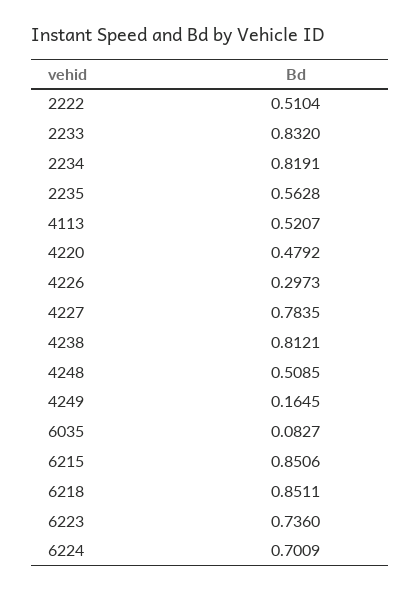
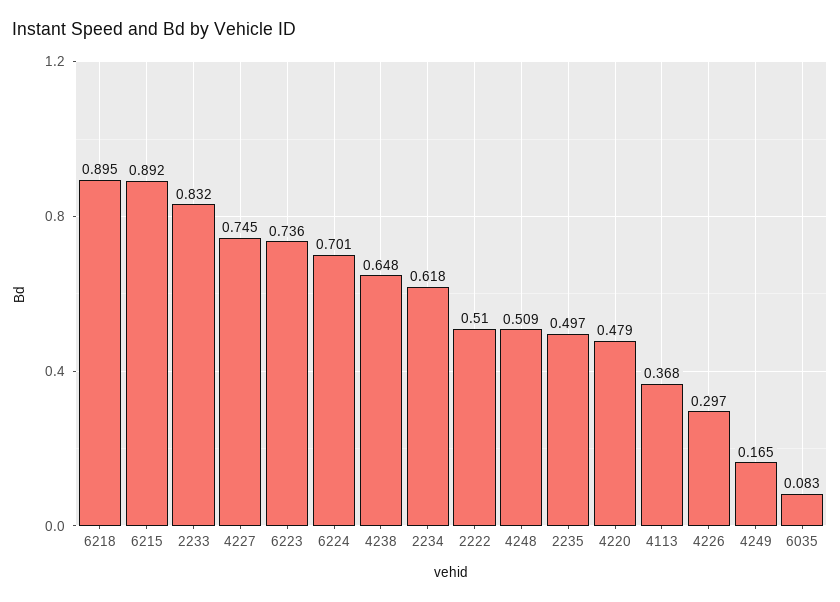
2234: 0.8191 -> 0.618
2235: 0.5628 -> 0.497
4113: 0.5207 -> 0.368
4227: 0.7835 -> 0.745
4238: 0.8121 -> 0.648
6215: 0.8506 -> 0.892
6218: 0.8511 -> 0.895

